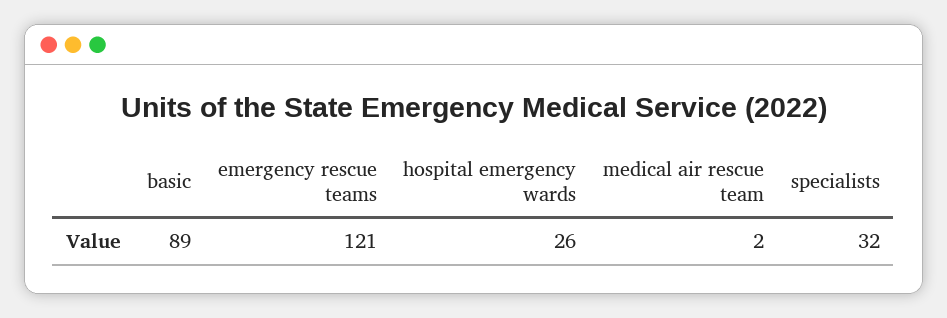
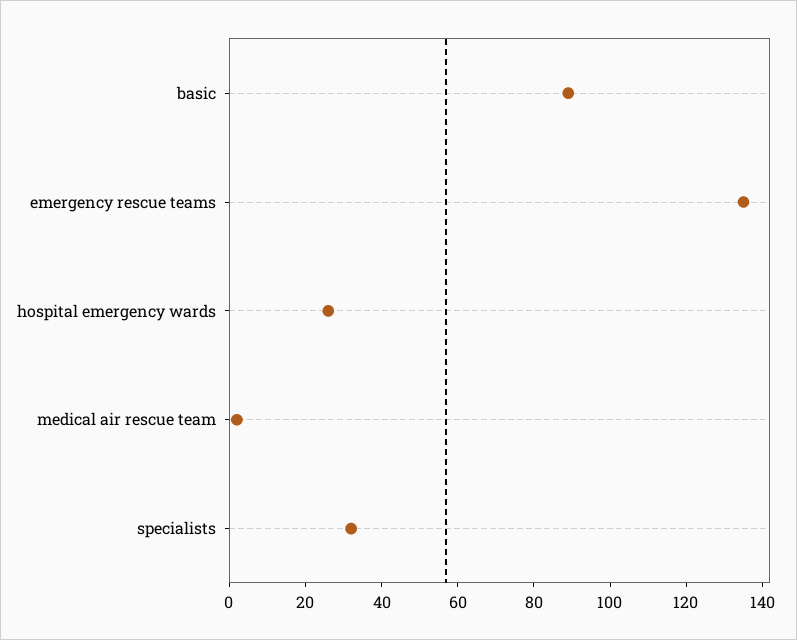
emergency rescue teams: 121 -> 135

